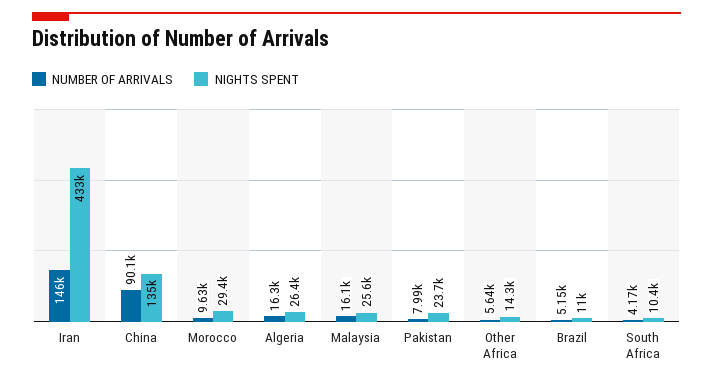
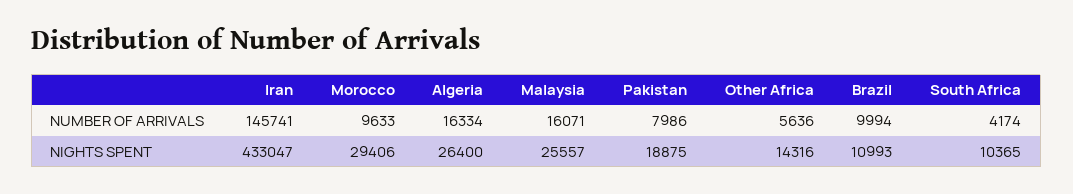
NUMBER OF ARRIVALS, China: 90100 -> none
NIGHTS SPENT, China: 135000 -> none
NIGHTS SPENT, Pakistan: 23700 -> 18875
NUMBER OF ARRIVALS, Brazil: 5150 -> 9994

